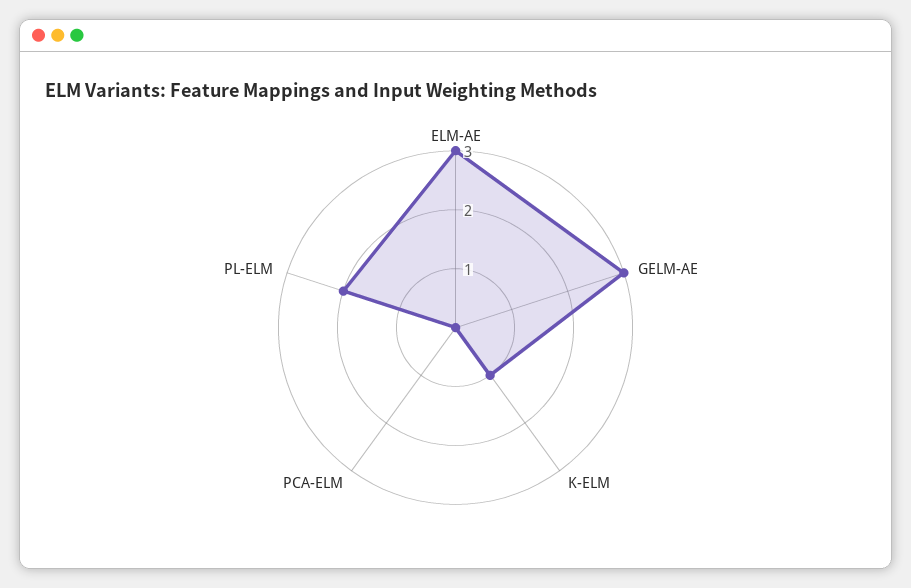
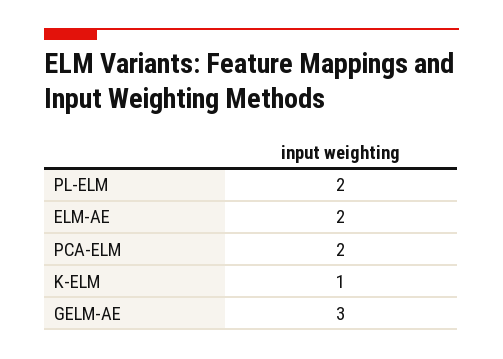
ELM-AE: 3 -> 2
PCA-ELM: 0 -> 2

